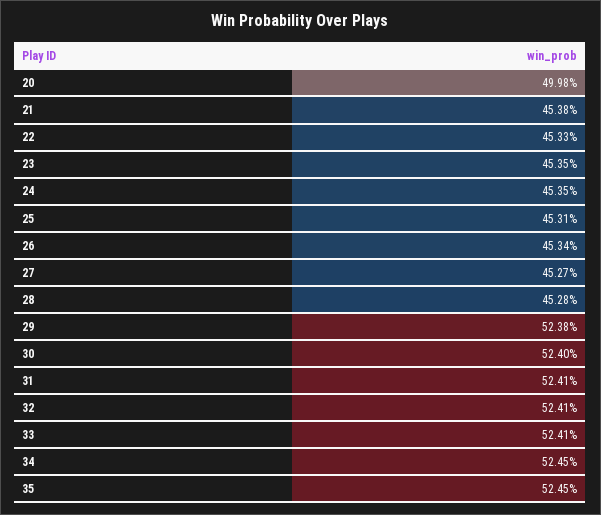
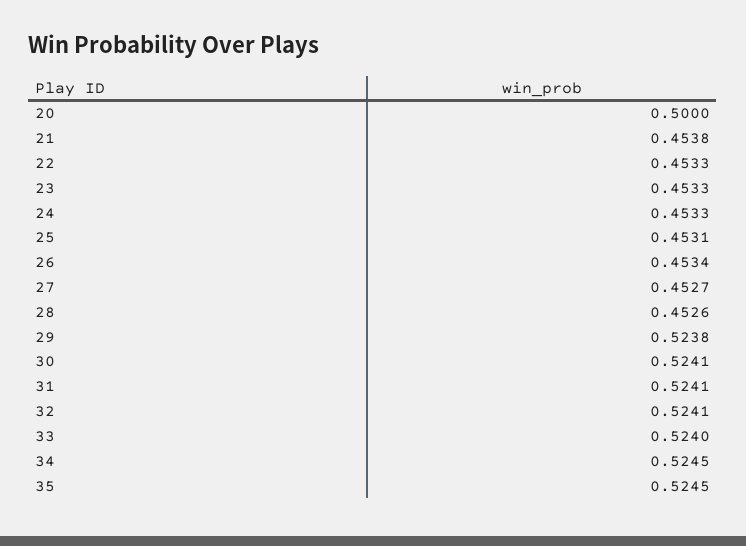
20: 0.4998 -> 0.5
23: 0.4535 -> 0.4533
24: 0.4535 -> 0.4533
28: 0.4528 -> 0.4526
30: 0.524 -> 0.5241
33: 0.5241 -> 0.524

